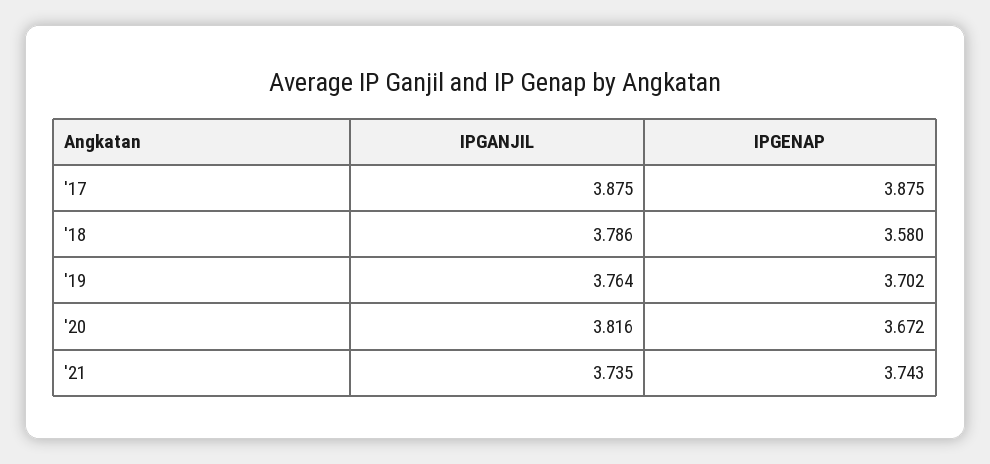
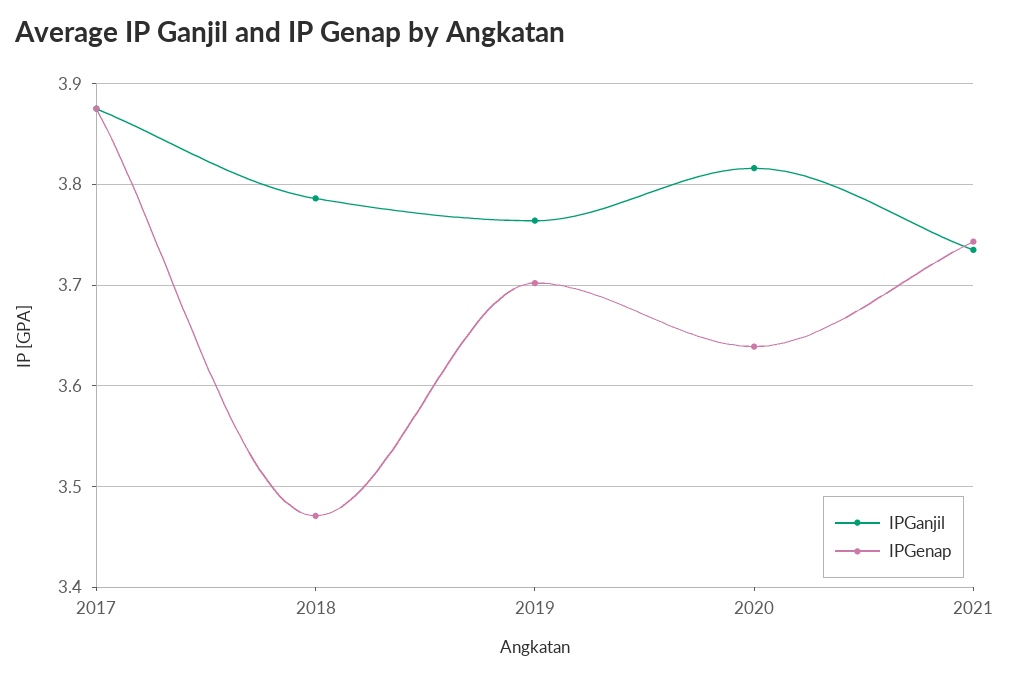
IPGENAP, '18: 3.58 -> 3.47
IPGENAP, '20: 3.672 -> 3.64

